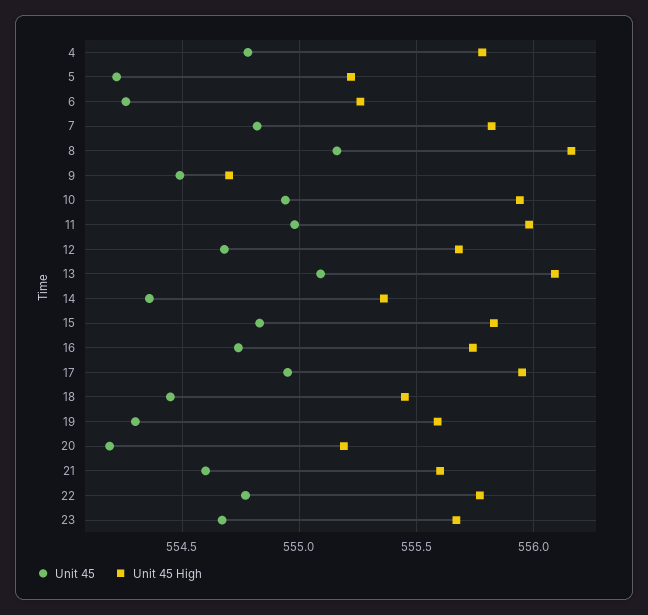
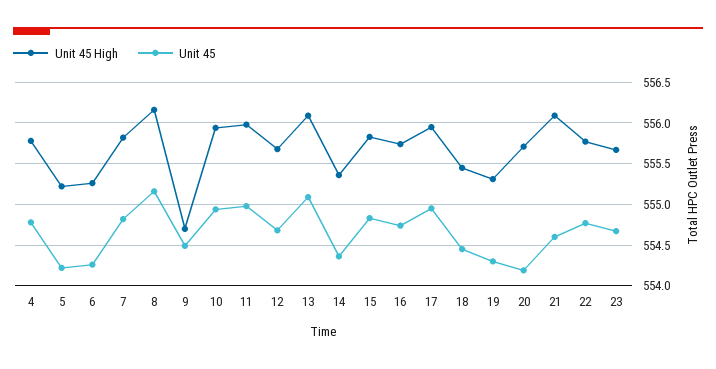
Unit 45 High, 19: 555.6 -> 555.3
Unit 45 High, 20: 555.2 -> 555.7
Unit 45 High, 21: 555.6 -> 556.1

